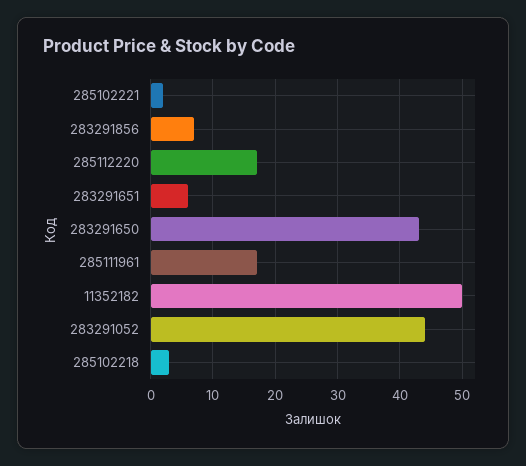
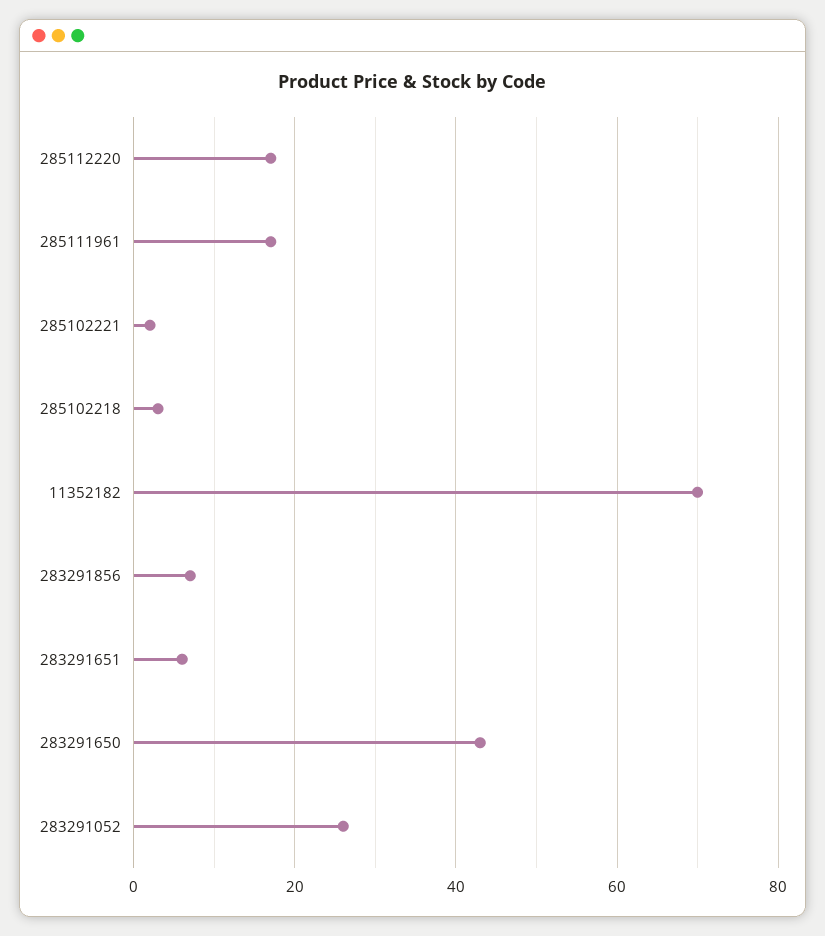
11352182: 50 -> 70
283291052: 44 -> 25

